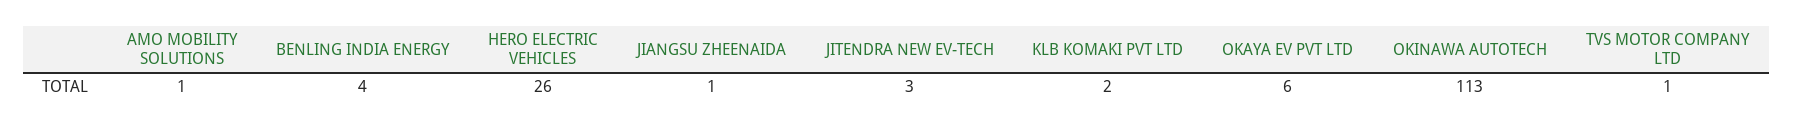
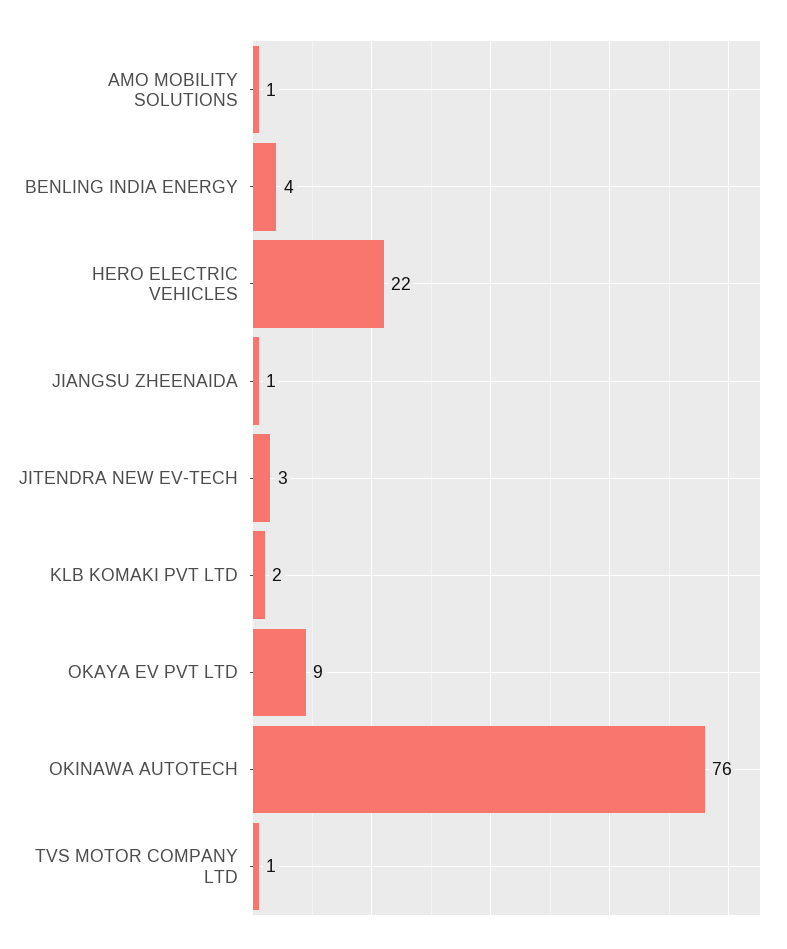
HERO ELECTRIC VEHICLES: 26 -> 22
OKAYA EV PVT LTD: 6 -> 9
OKINAWA AUTOTECH: 113 -> 76

